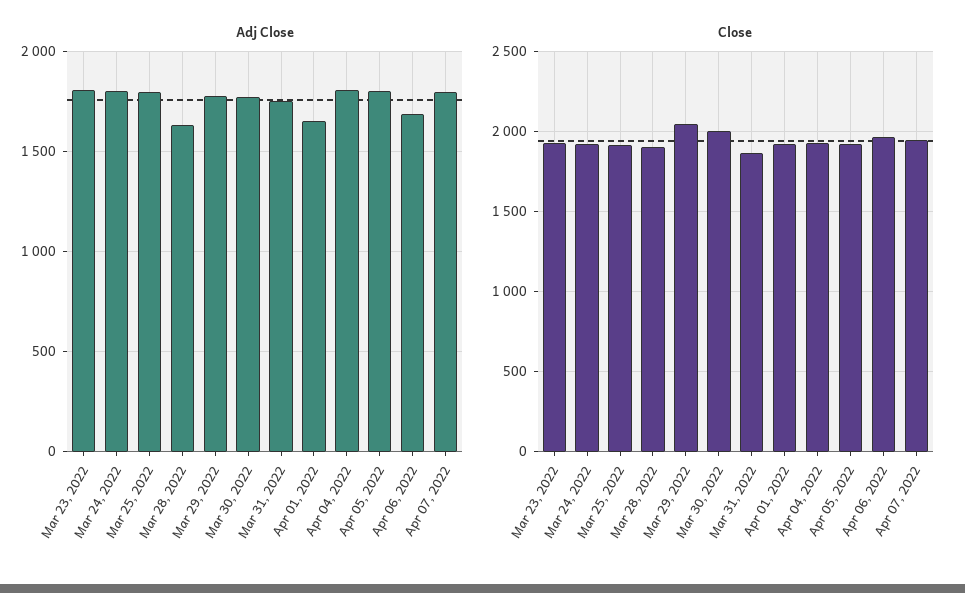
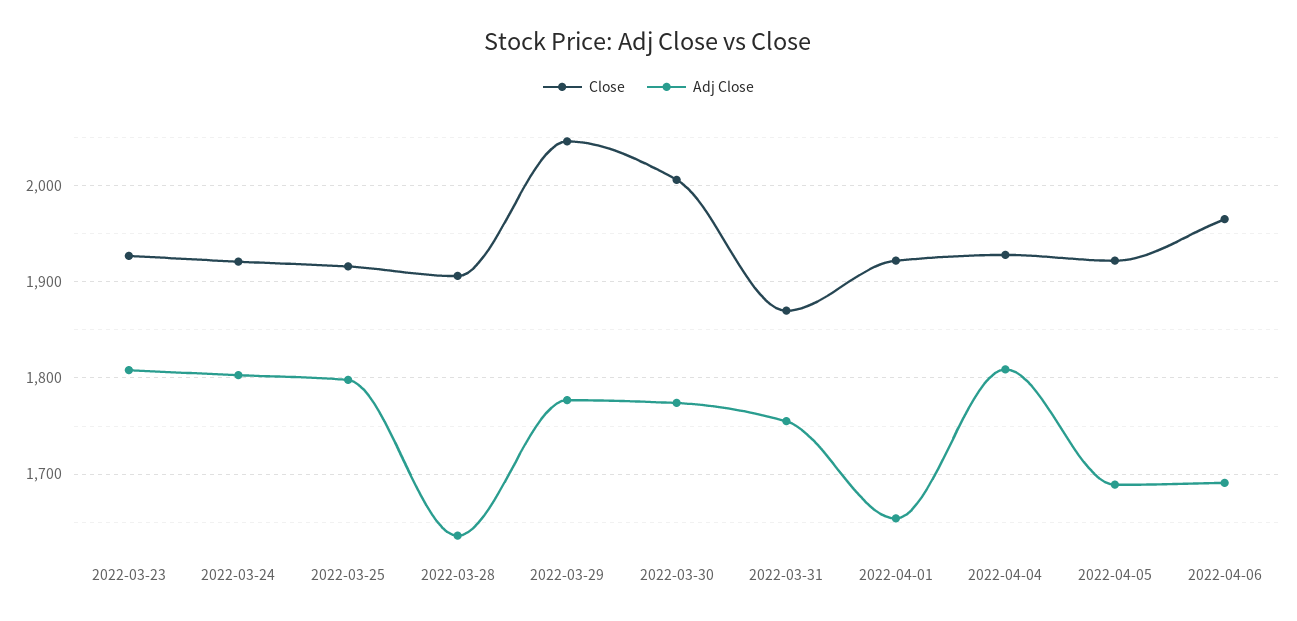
Adj Close, Apr 05, 2022: 1800 -> 1690
Adj Close, Apr 07, 2022: 1800 -> none
Close, Apr 07, 2022: 1950 -> none

